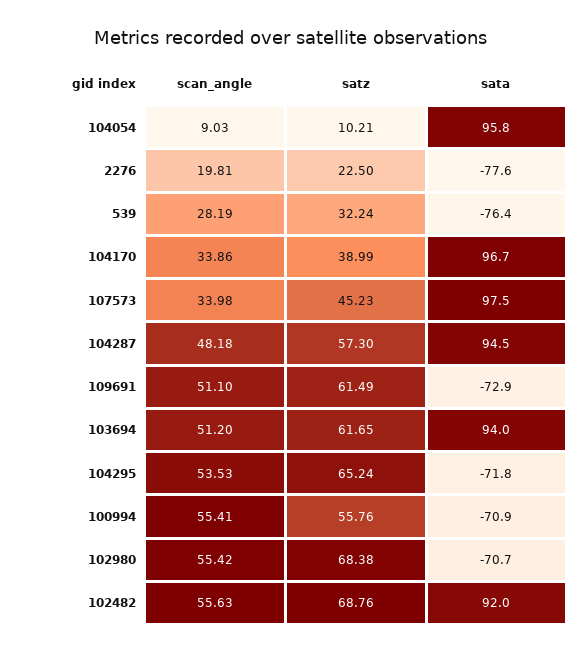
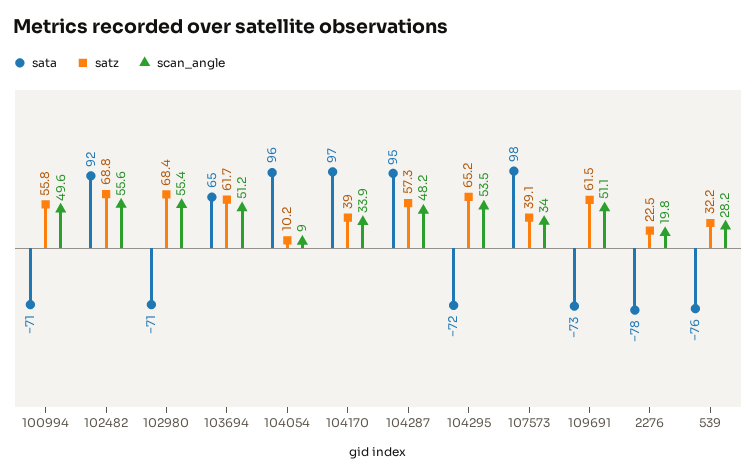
satz, 107573: 45.23 -> 39.1
sata, 103694: 94 -> 65
scan_angle, 100994: 55.41 -> 49.6

